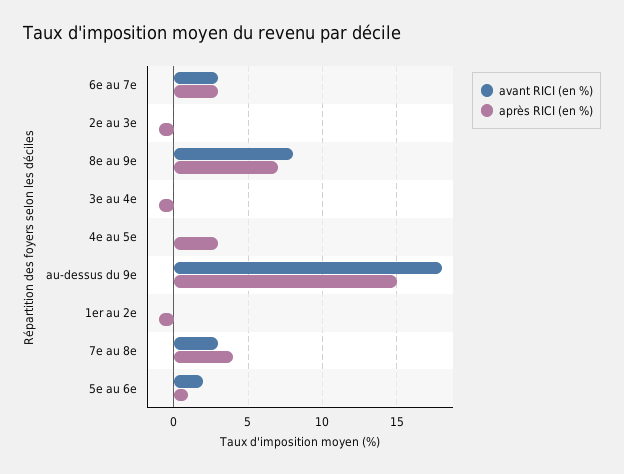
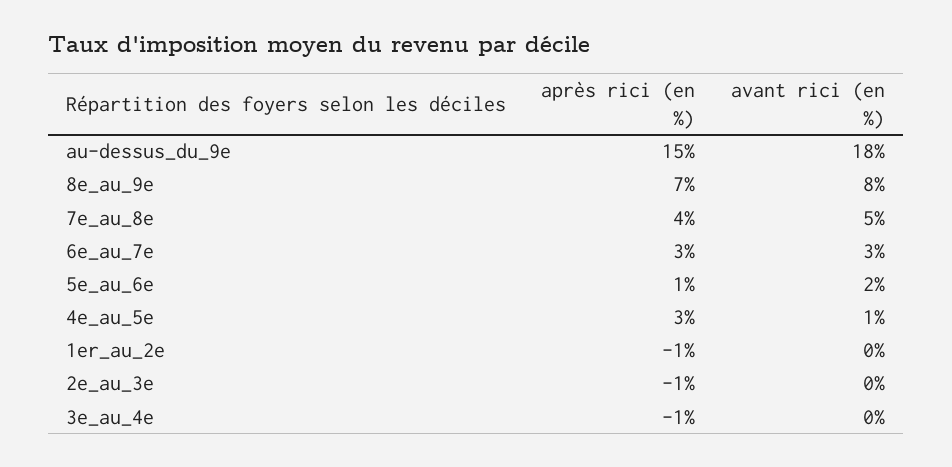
avant RICI (en %), 4e au 5e: 0 -> 1
avant RICI (en %), 7e au 8e: 3 -> 5

